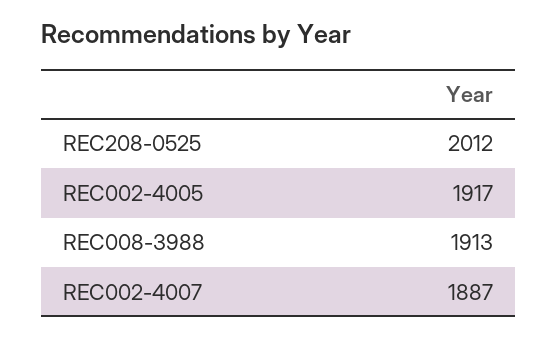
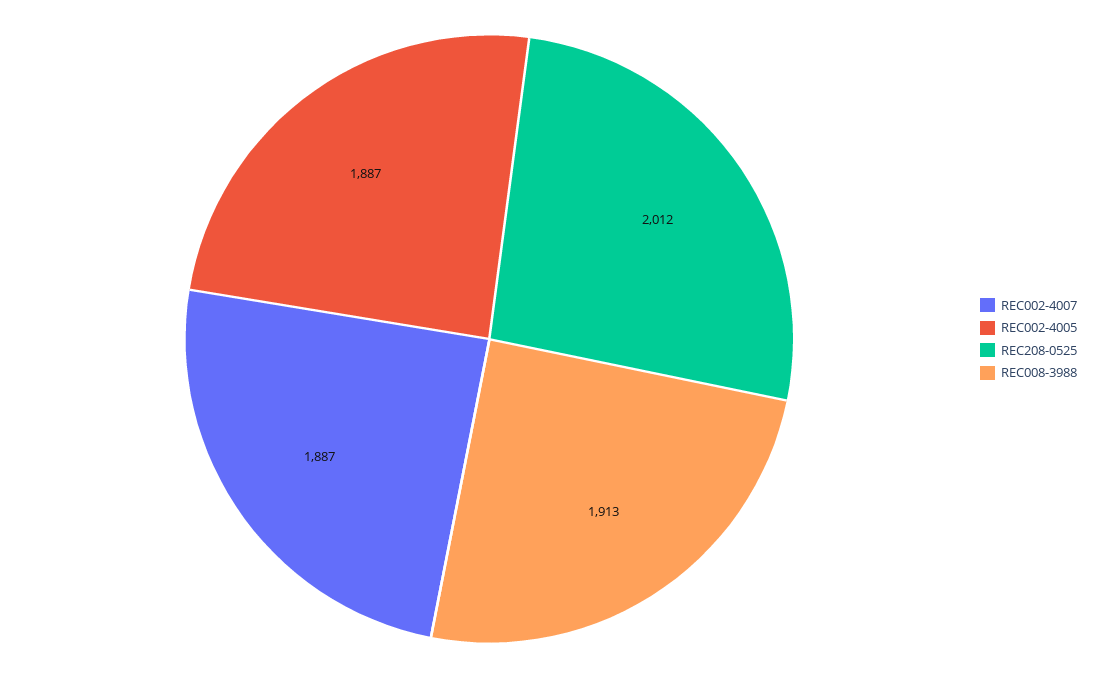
REC002-4005: 1917 -> 1887

